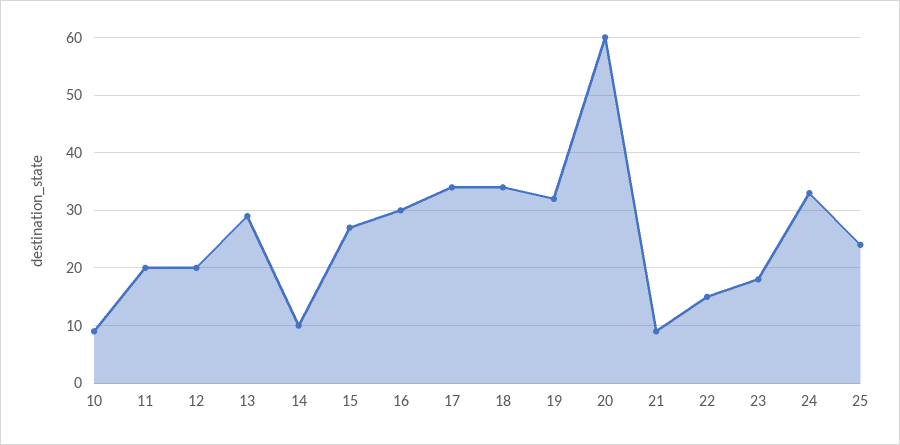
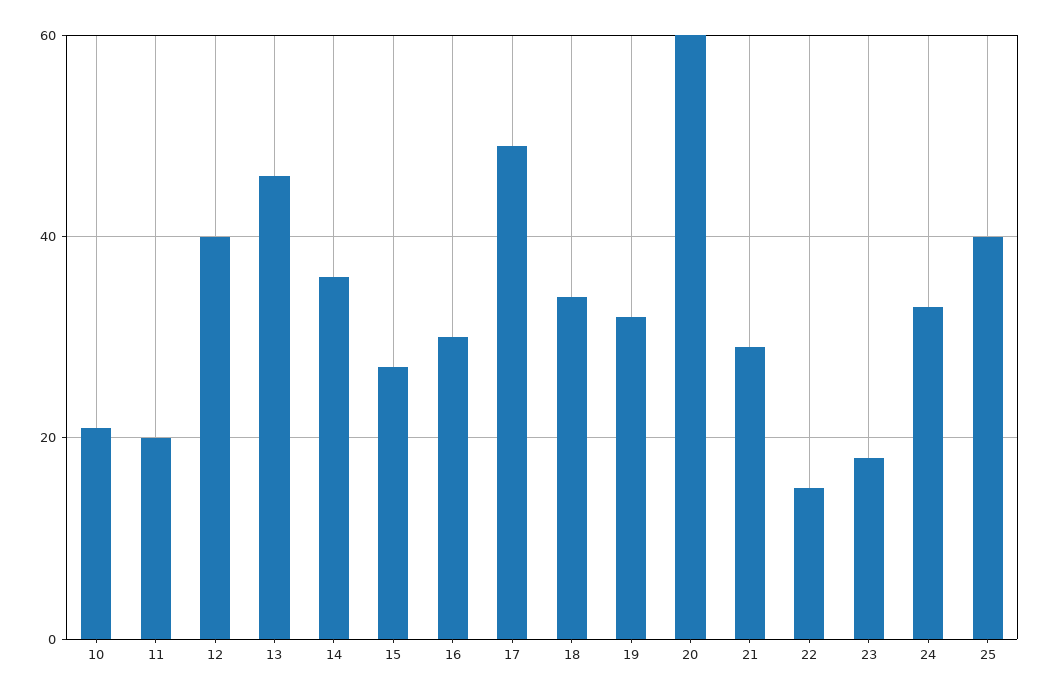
10: 10 -> 20
12: 20 -> 40
13: 30 -> 45
14: 10 -> 35
17: 35 -> 50
21: 10 -> 30
25: 25 -> 40

